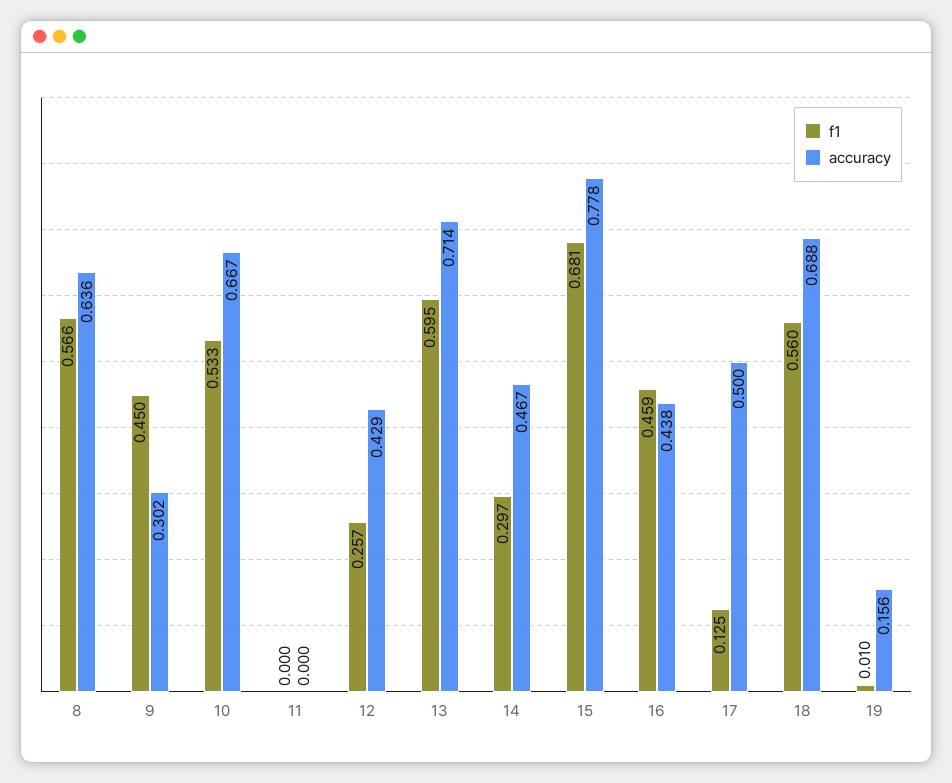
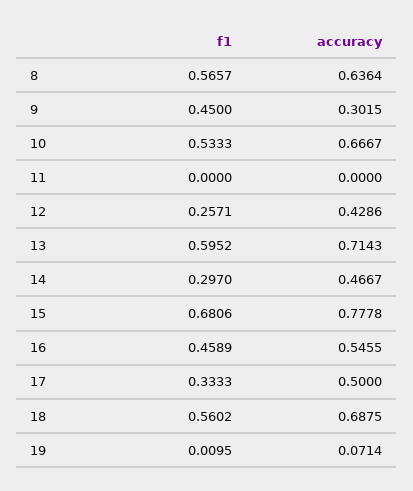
accuracy, 16: 0.438 -> 0.5455
f1, 17: 0.125 -> 0.3333
accuracy, 19: 0.156 -> 0.0714

